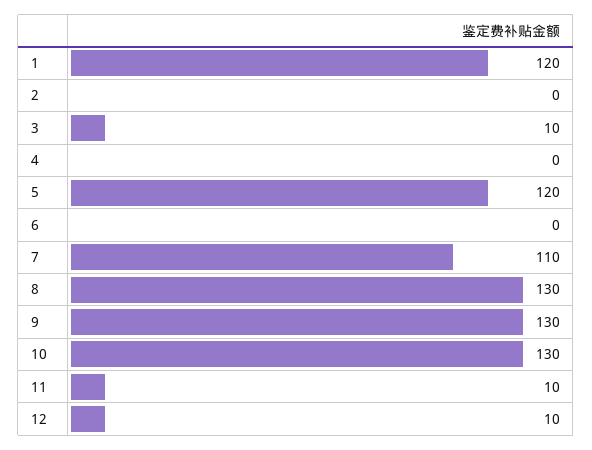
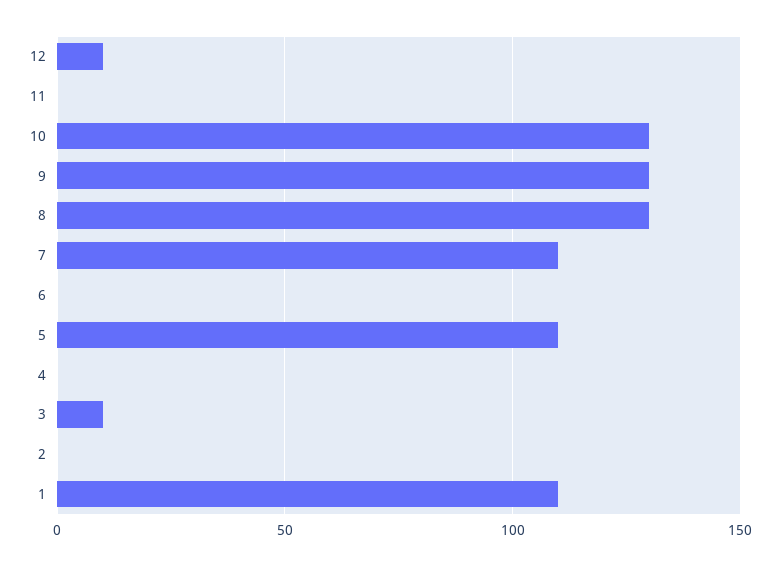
1: 120 -> 110
5: 120 -> 110
11: 10 -> 0

